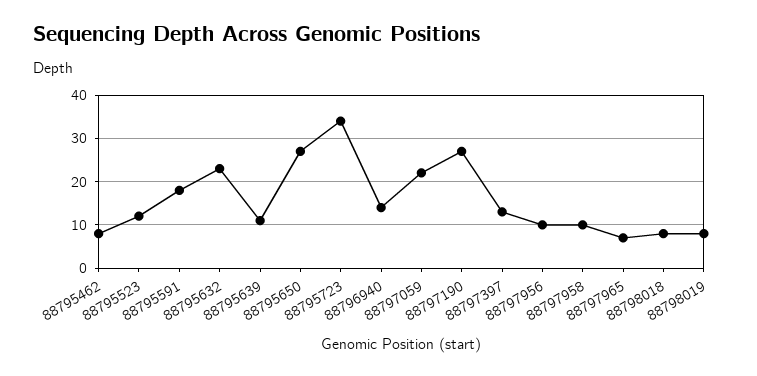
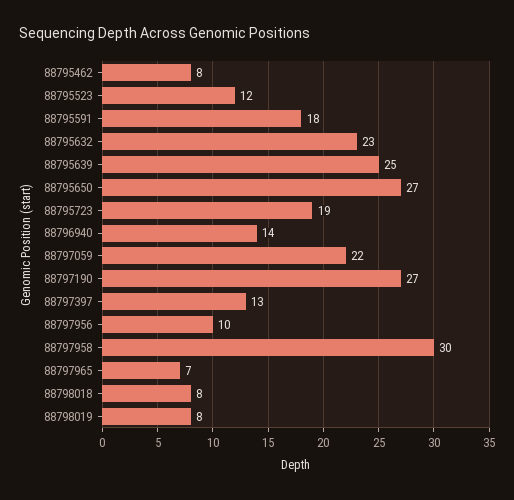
88795639: 10 -> 25
88795723: 35 -> 19
88797958: 10 -> 30

